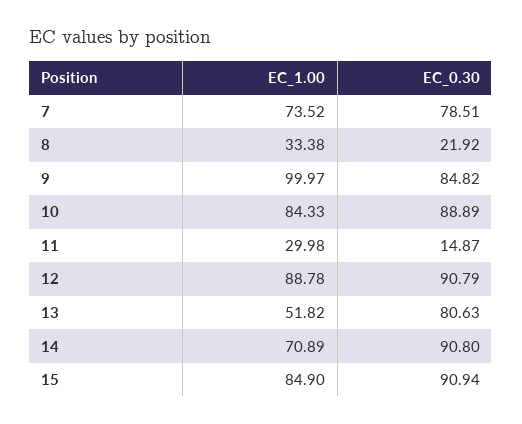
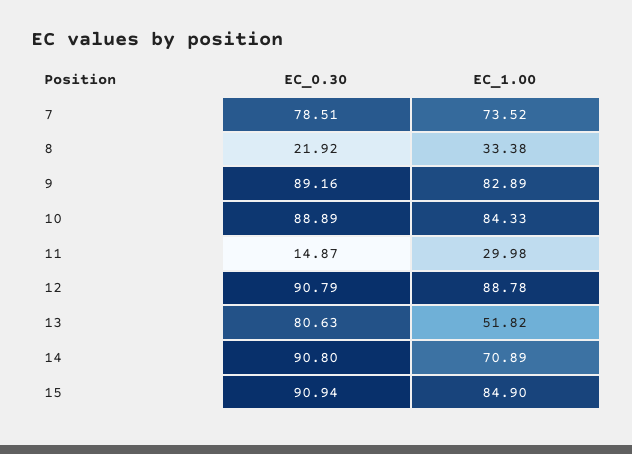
EC_1.00, 9: 99.97 -> 82.89
EC_0.30, 9: 84.82 -> 89.16

